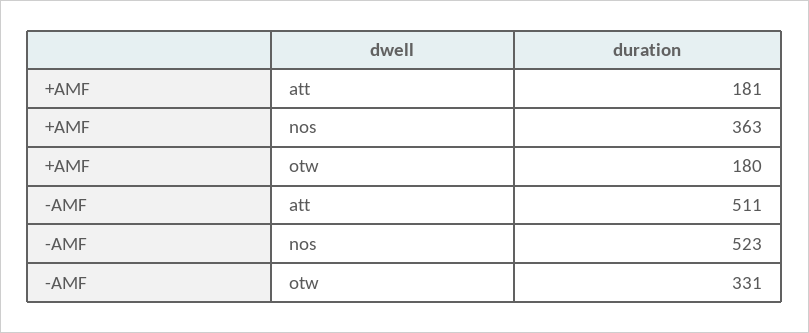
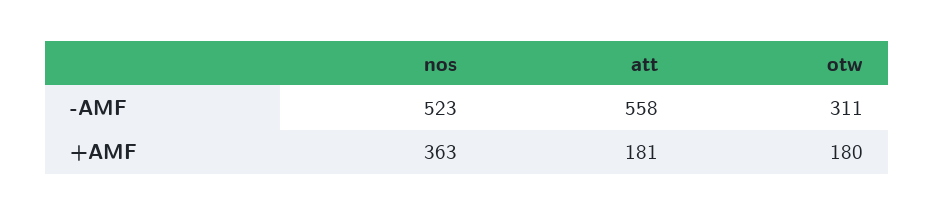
-AMF, att: 511 -> 558
-AMF, otw: 331 -> 311

